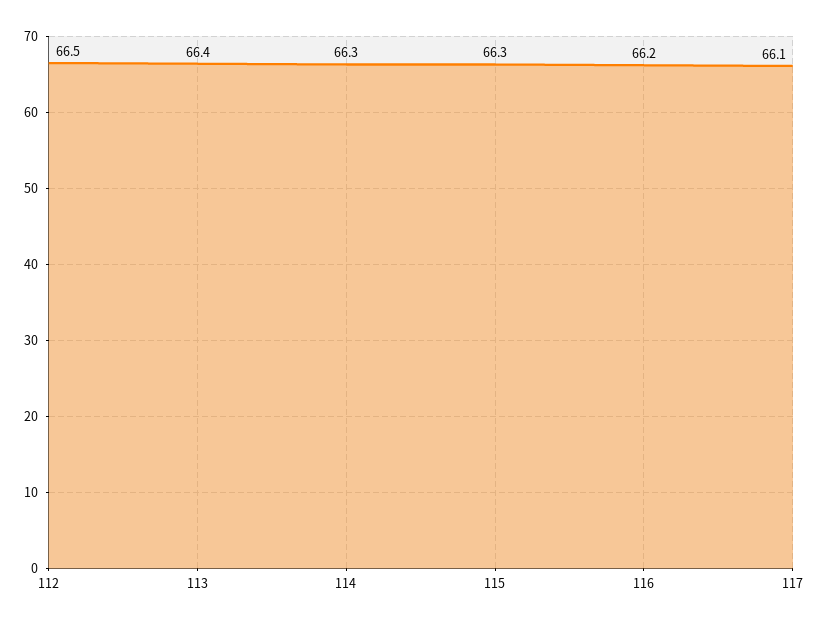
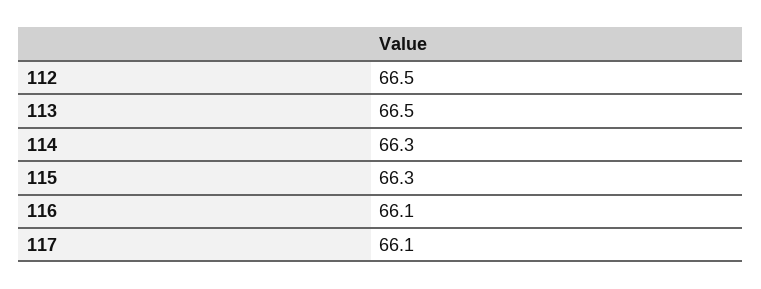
113: 66.4 -> 66.5
116: 66.2 -> 66.1

